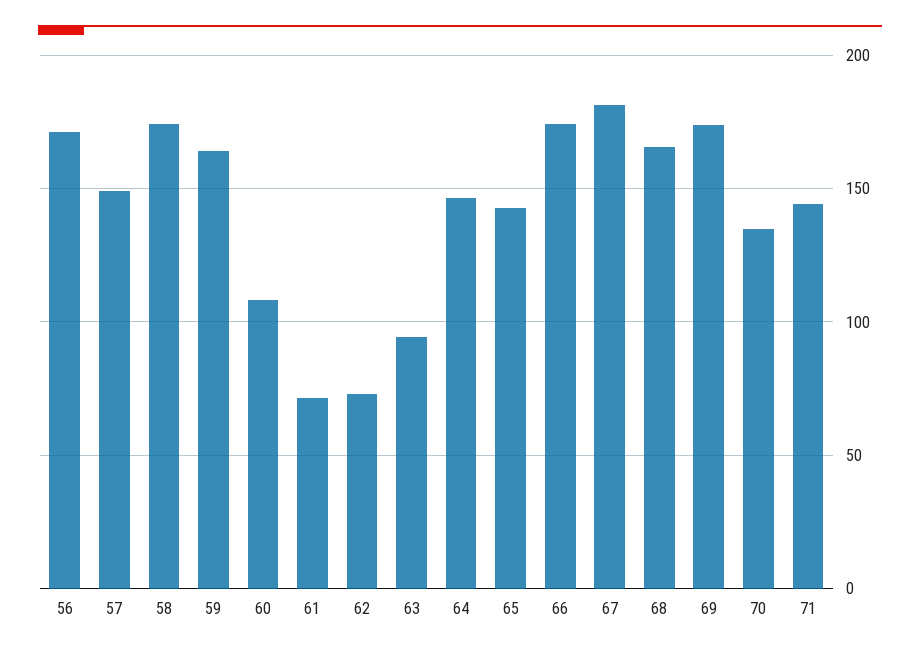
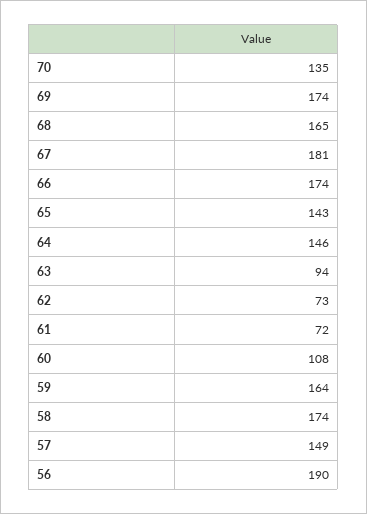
56: 170 -> 190
71: 145 -> none

